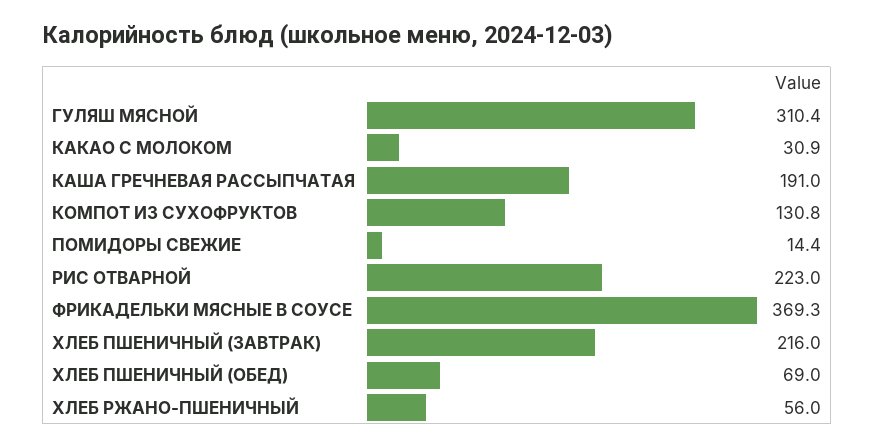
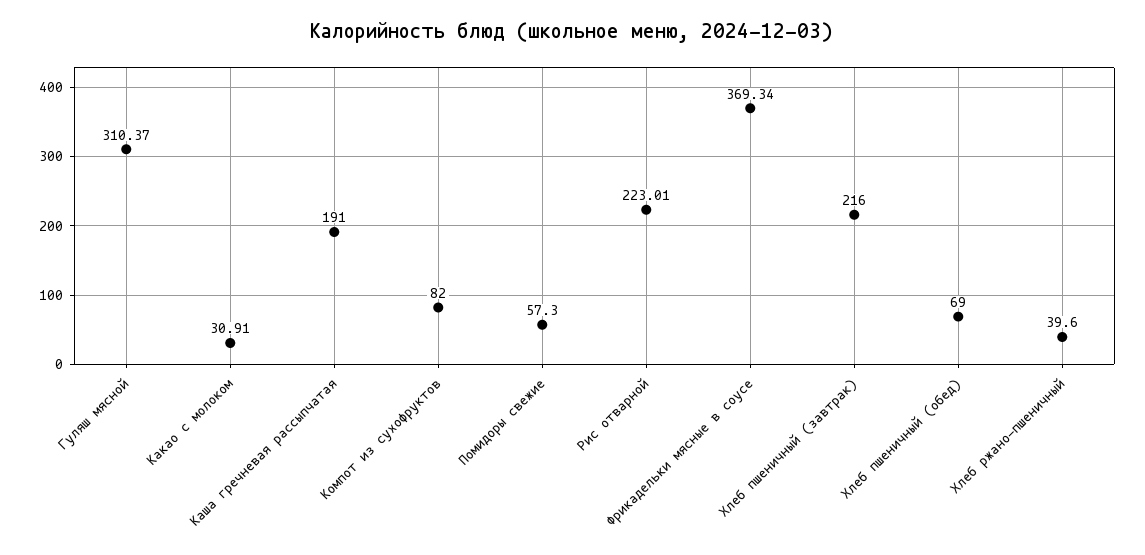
КОМПОТ ИЗ СУХОФРУКТОВ: 130.8 -> 82
ПОМИДОРЫ СВЕЖИЕ: 14.4 -> 57.3
ХЛЕБ РЖАНО-ПШЕНИЧНЫЙ: 56 -> 39.6

